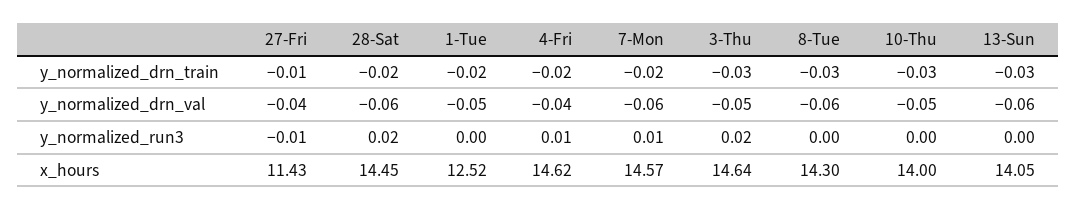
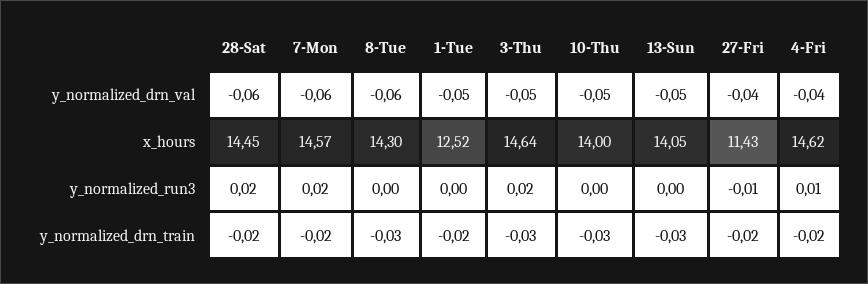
27-Fri, y_normalized_drn_train: -0.01 -> -0.02
13-Sun, y_normalized_drn_val: -0.06 -> -0.05
7-Mon, y_normalized_run3: 0.01 -> 0.02

